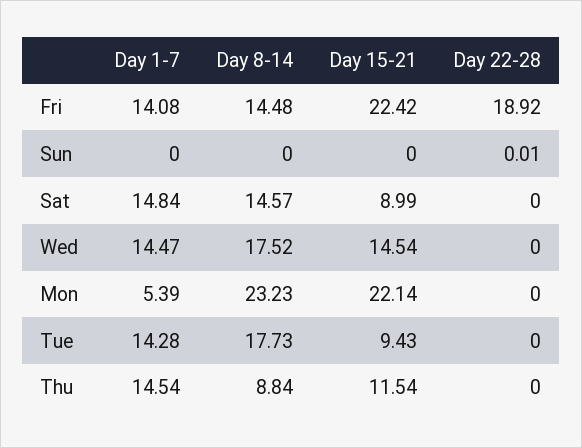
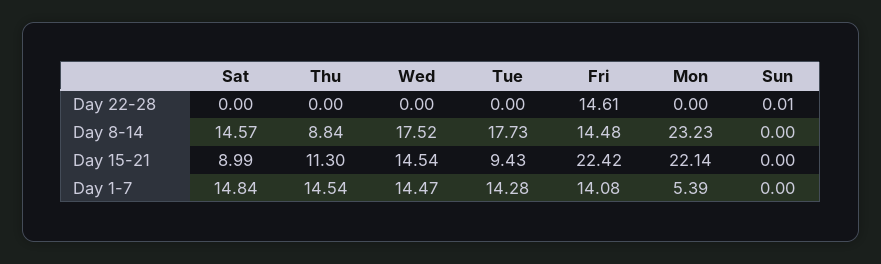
Day 22-28, Fri: 18.92 -> 14.61
Day 15-21, Thu: 11.54 -> 11.3

